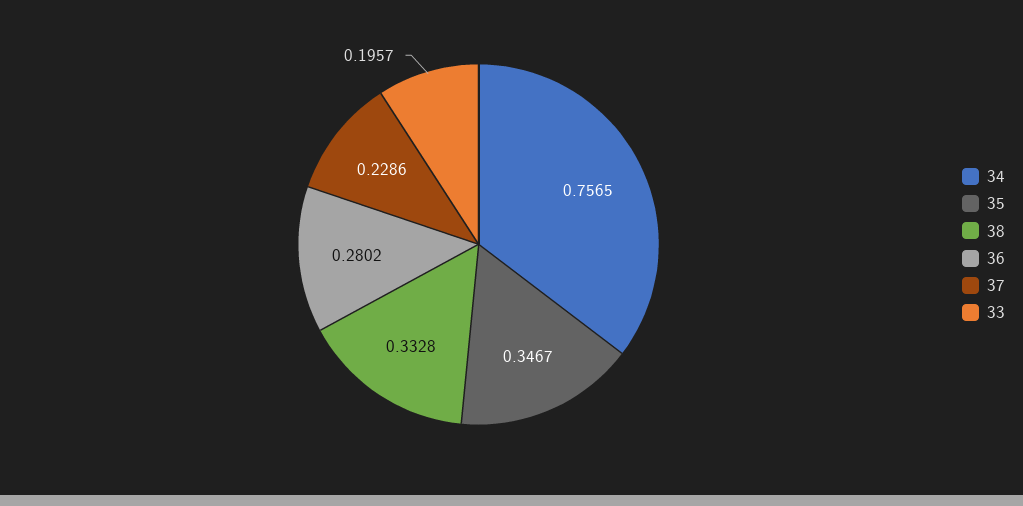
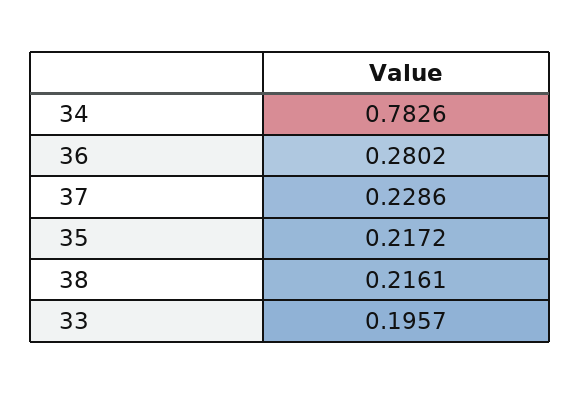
34: 0.7565 -> 0.7826
35: 0.3467 -> 0.2172
38: 0.3328 -> 0.2161

